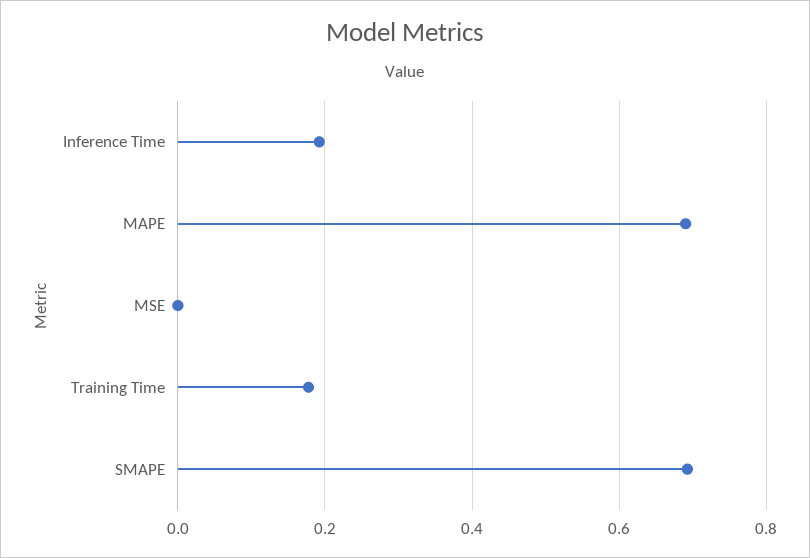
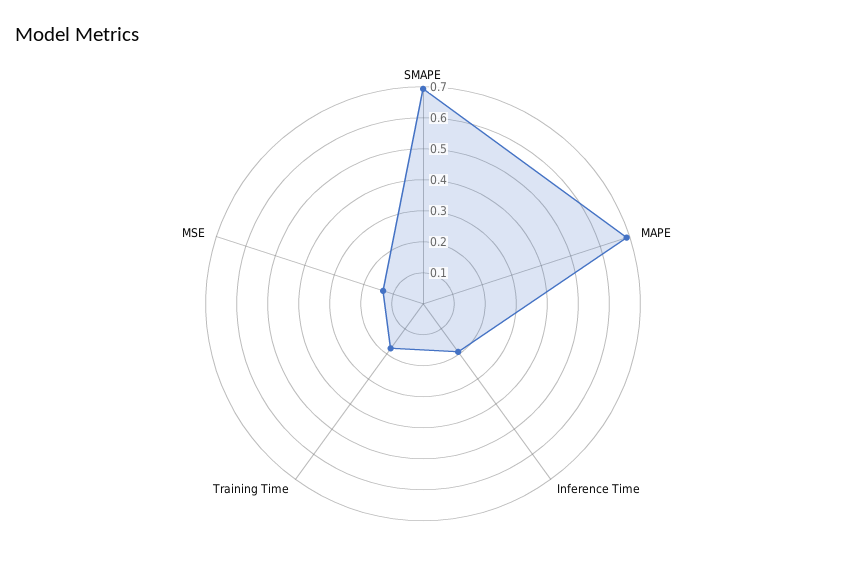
MSE: 0 -> 0.15

